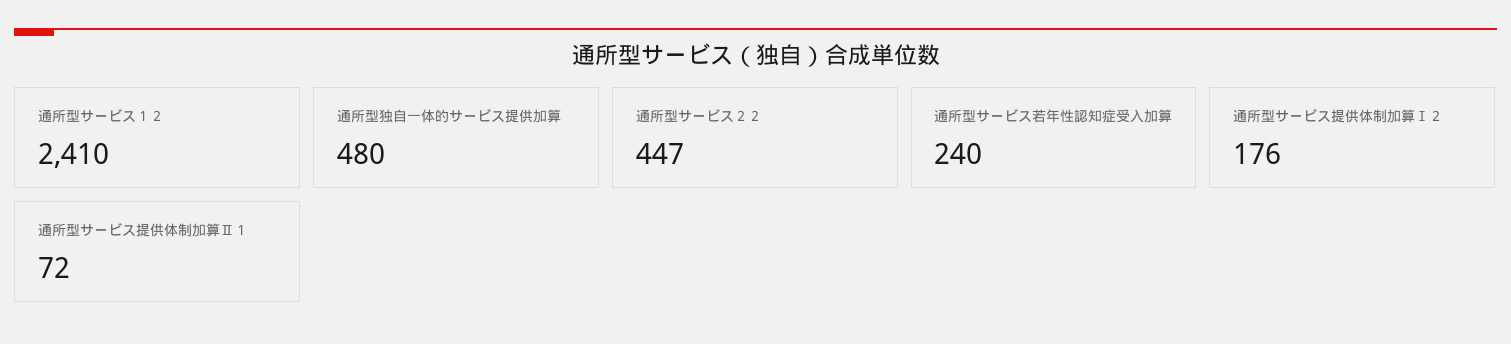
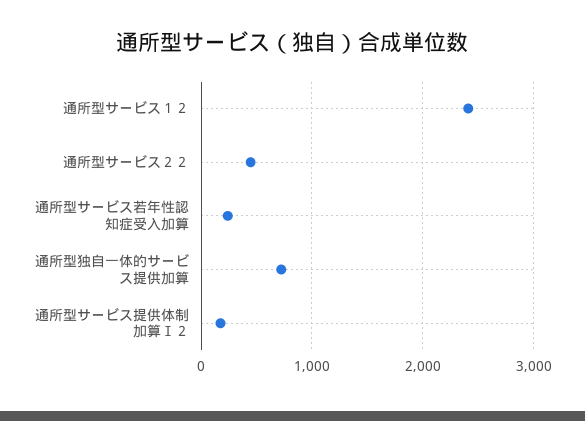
通所型独自一体的サービス提供加算: 480 -> 700
通所型サービス提供体制加算Ⅱ１: 72 -> none

